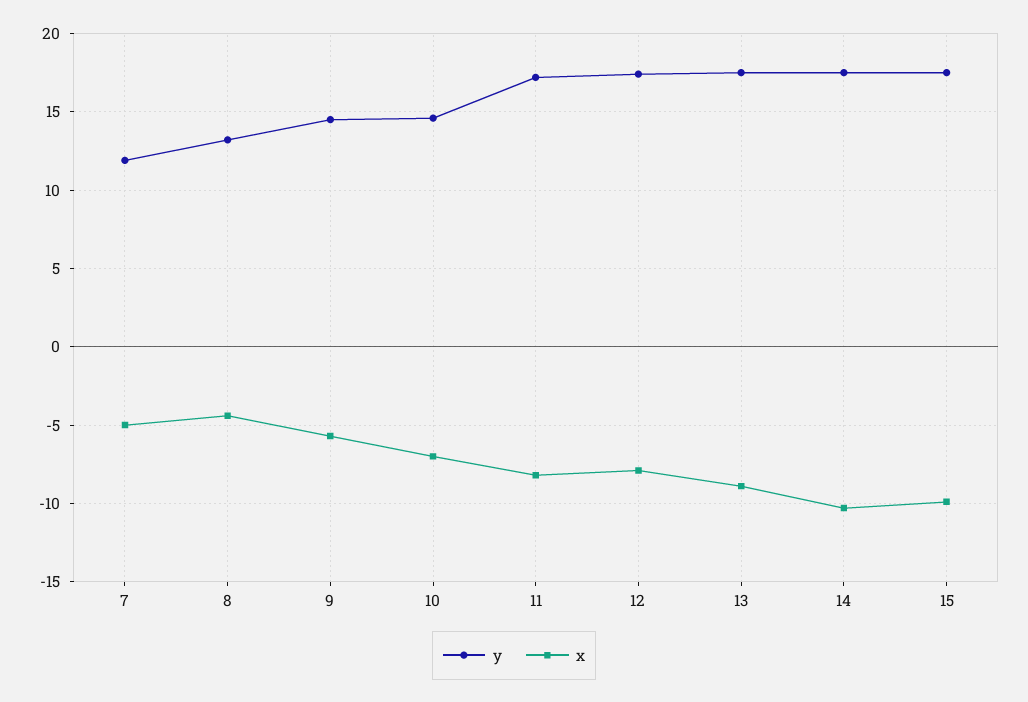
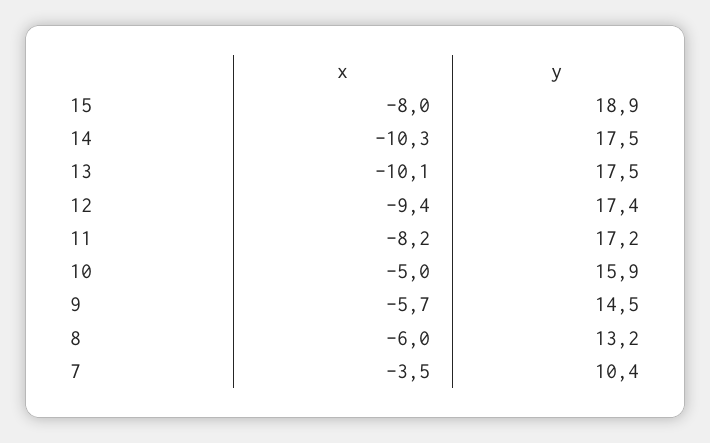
y, 7: 12 -> 10.4
x, 7: -5 -> -3.5
x, 8: -4.5 -> -6
y, 10: 14.5 -> 15.9
x, 10: -7 -> -5
x, 12: -8 -> -9.4
x, 13: -9 -> -10.1
y, 15: 17.5 -> 18.9
x, 15: -10 -> -8

